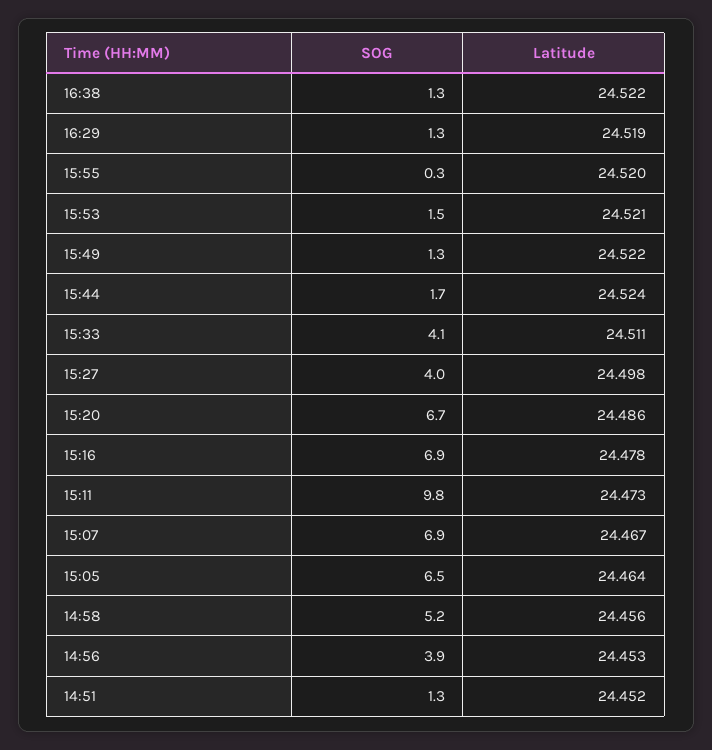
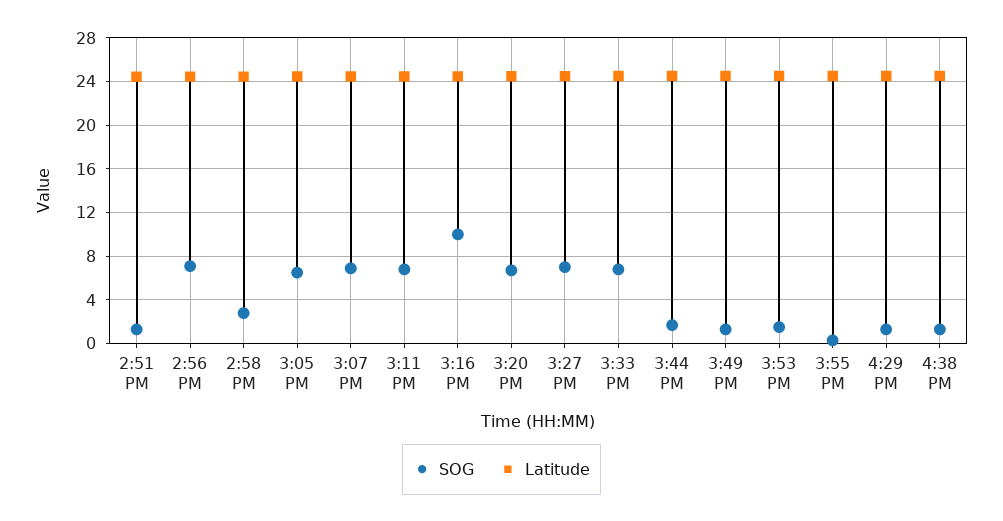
SOG, 15:33: 4.1 -> 7
SOG, 15:27: 4 -> 7
SOG, 15:16: 6.9 -> 10
SOG, 15:11: 9.8 -> 7
SOG, 14:58: 5.2 -> 3
SOG, 14:56: 3.9 -> 7

